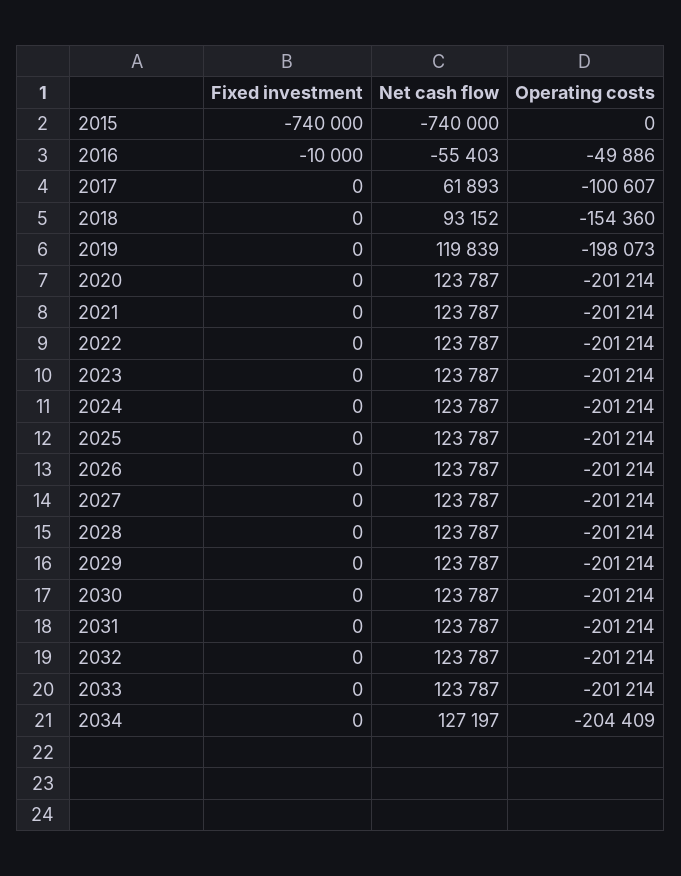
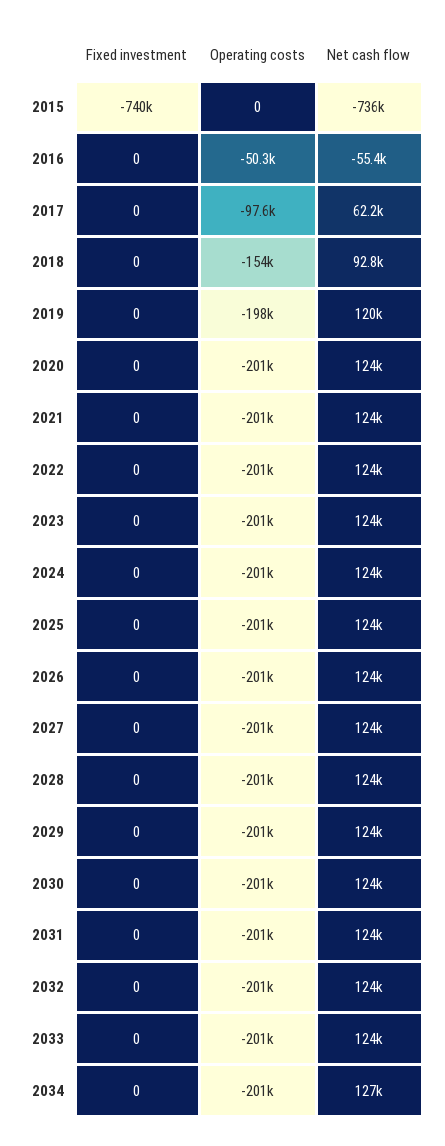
Net cash flow, 2015: -740000 -> -736000
Fixed investment, 2016: -10000 -> 0
Operating costs, 2016: -49886 -> -50300
Net cash flow, 2017: 61893 -> 62200
Operating costs, 2017: -100607 -> -97600
Net cash flow, 2018: 93152 -> 92800
Operating costs, 2034: -204409 -> -201000

